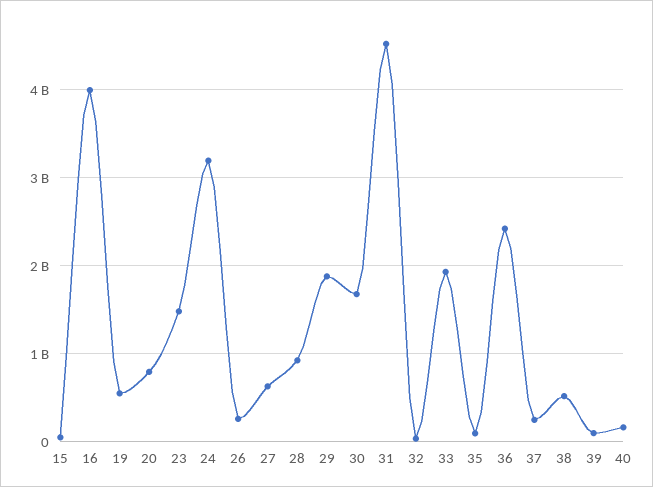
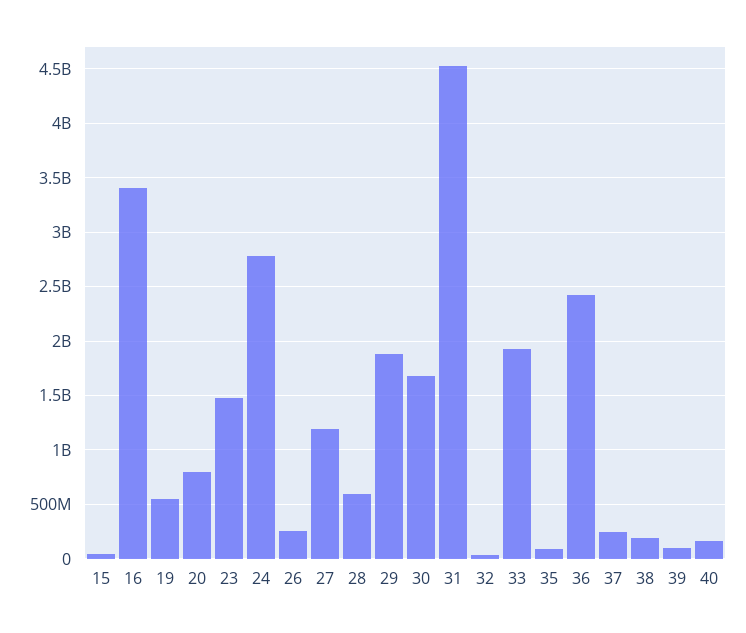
16: 4000000000 -> 3400000000
24: 3200000000 -> 2800000000
27: 600000000 -> 1200000000
28: 900000000 -> 600000000
38: 500000000 -> 200000000

